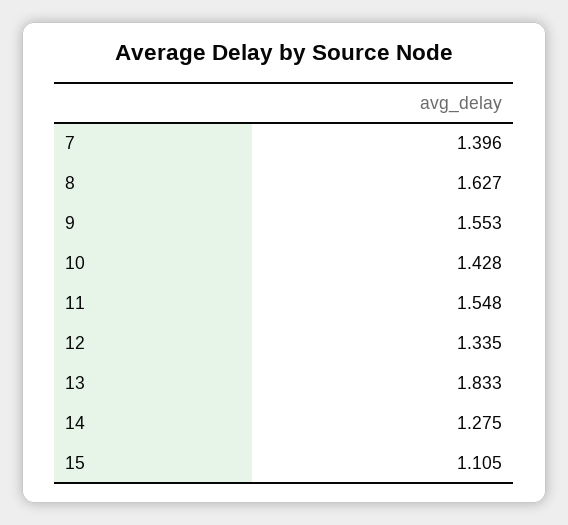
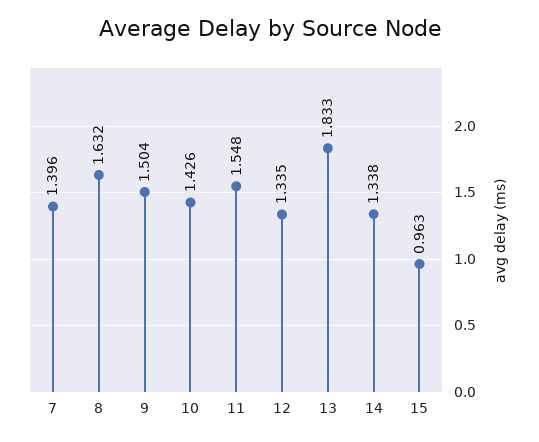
8: 1.627 -> 1.632
9: 1.553 -> 1.504
10: 1.428 -> 1.426
14: 1.275 -> 1.338
15: 1.105 -> 0.963

